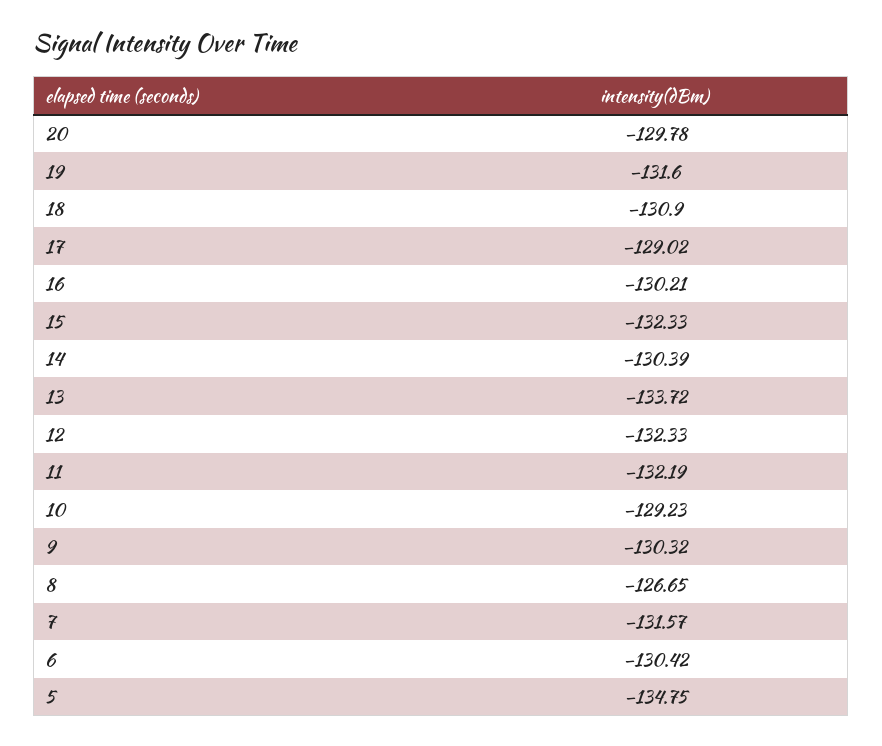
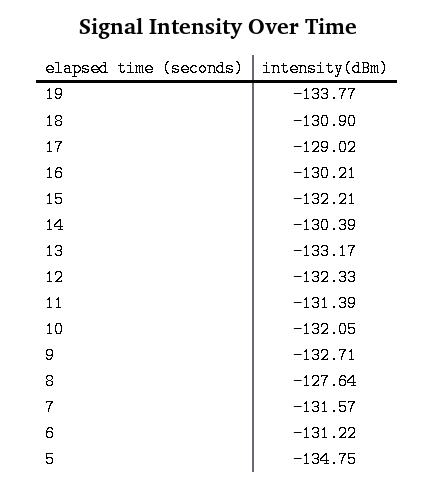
20: -129.78 -> none
19: -131.6 -> -133.77
15: -132.33 -> -132.21
13: -133.72 -> -133.17
11: -132.19 -> -131.39
10: -129.23 -> -132.05
9: -130.32 -> -132.71
8: -126.65 -> -127.64
6: -130.42 -> -131.22

